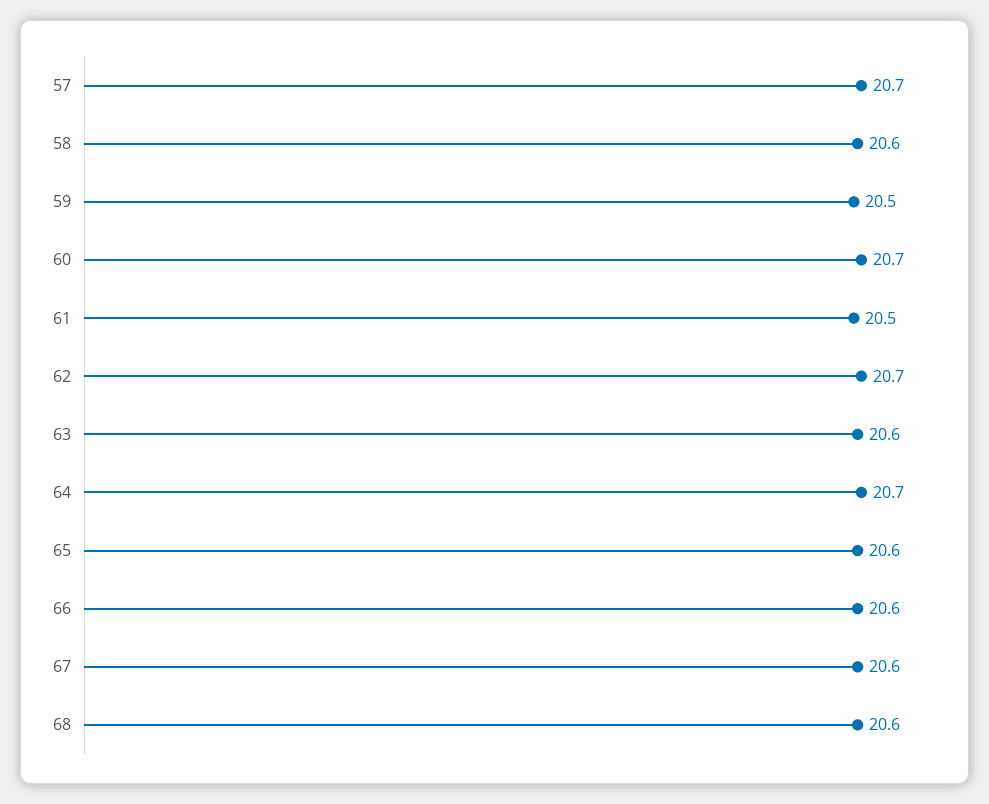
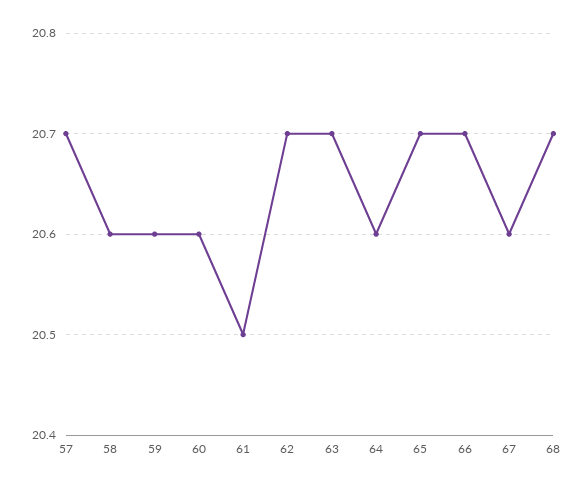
59: 20.5 -> 20.6
60: 20.7 -> 20.6
63: 20.6 -> 20.7
64: 20.7 -> 20.6
65: 20.6 -> 20.7
66: 20.6 -> 20.7
68: 20.6 -> 20.7

